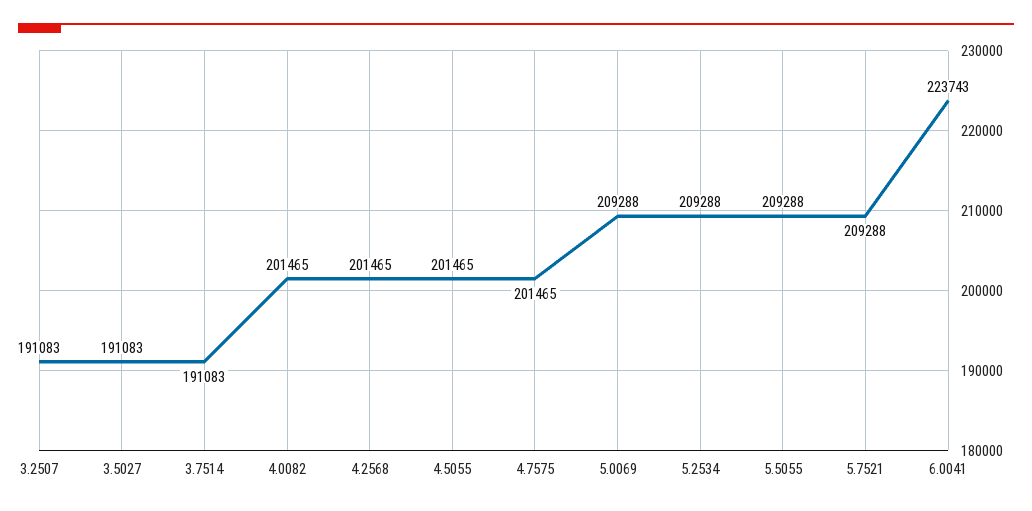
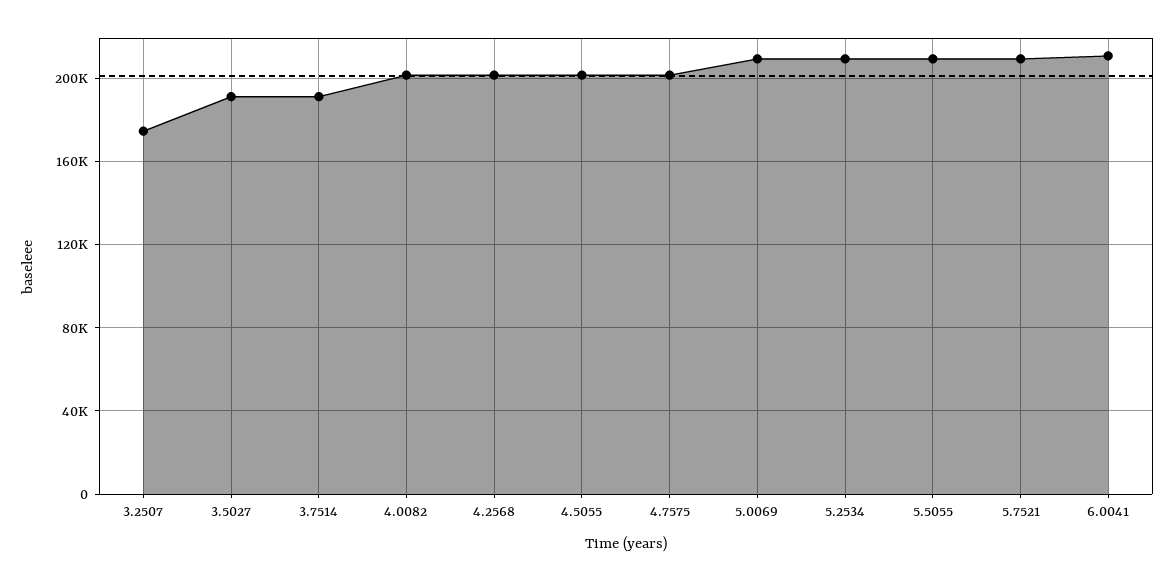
3.2507: 191083 -> 175000
6.0041: 223743 -> 210000

